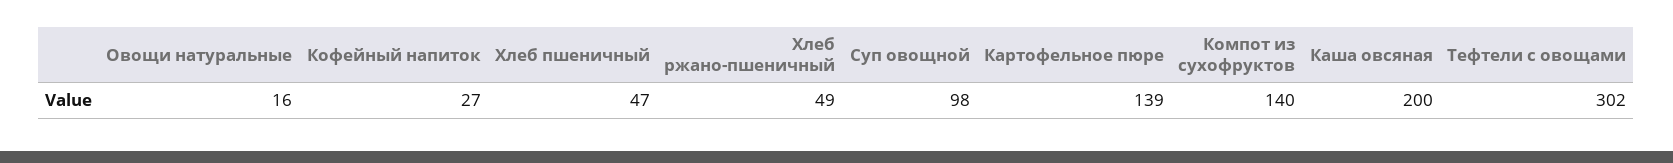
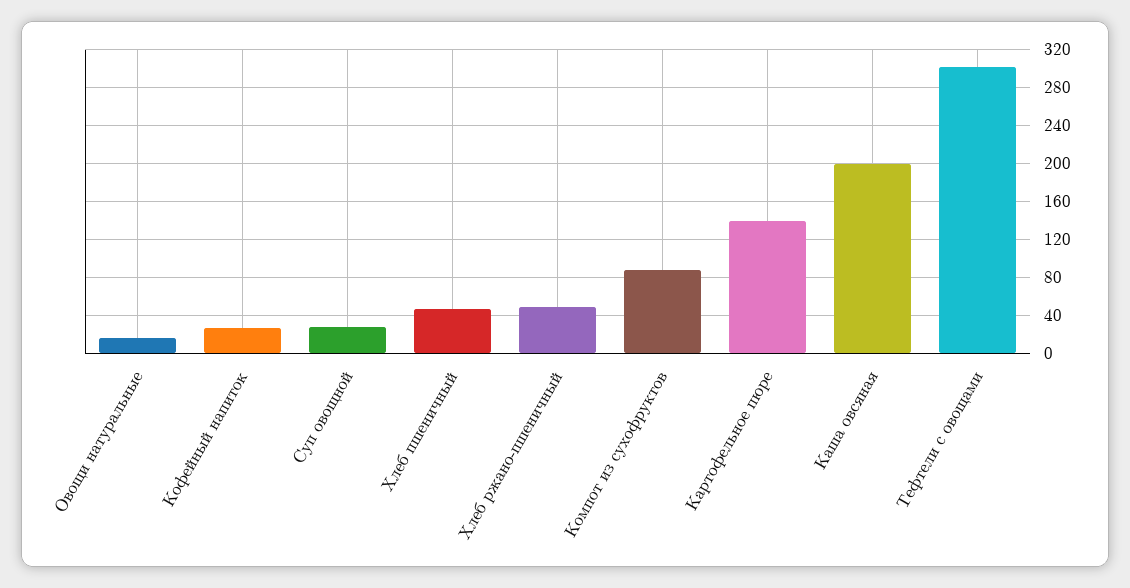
Суп овощной: 98 -> 30
Компот из сухофруктов: 140 -> 90

